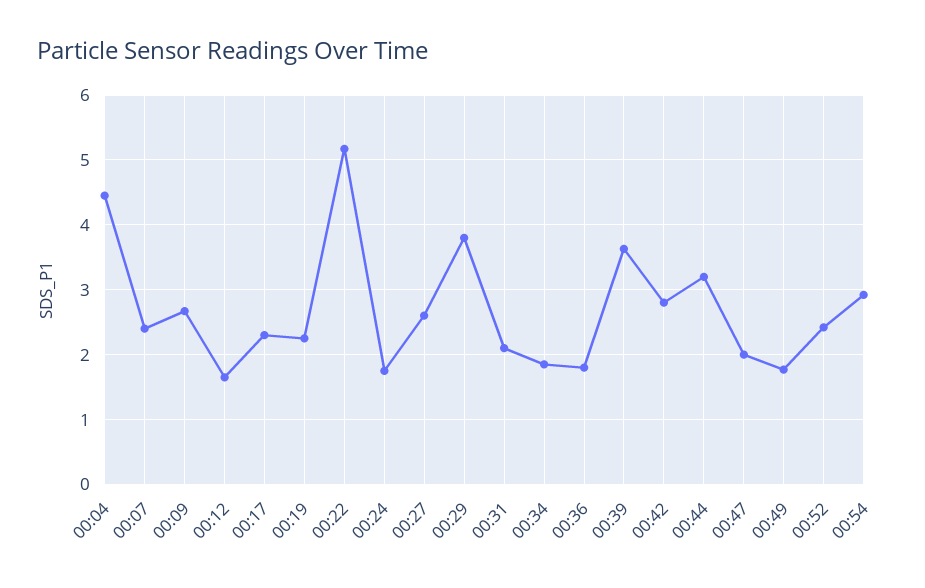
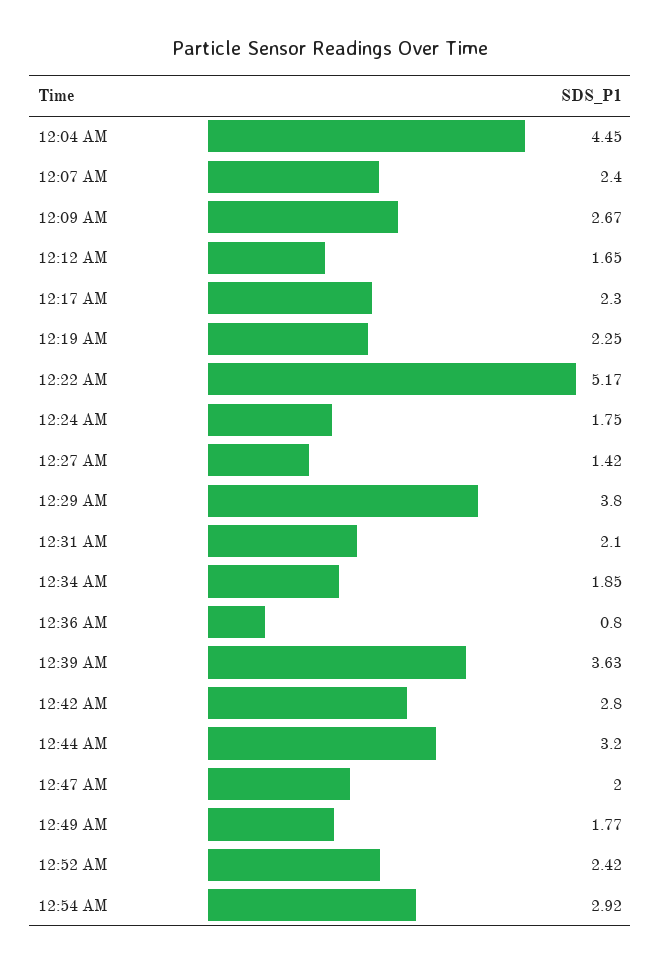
00:27: 2.6 -> 1.42
00:36: 1.8 -> 0.8

